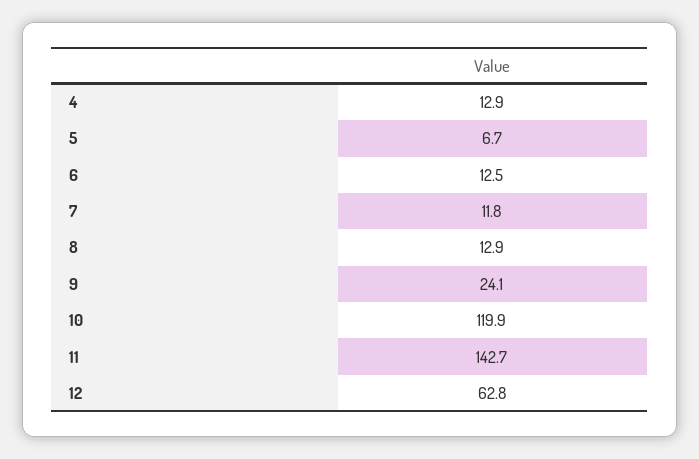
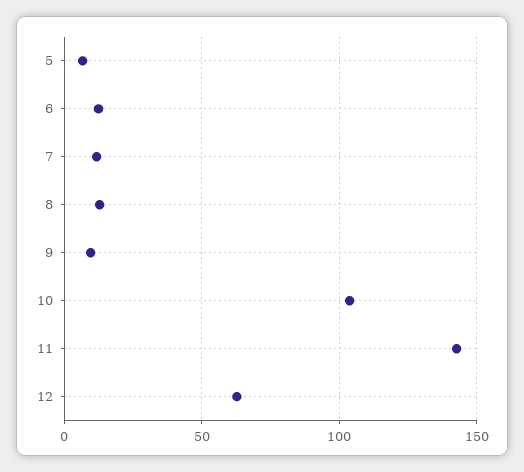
4: 12.9 -> none
9: 24.1 -> 10
10: 119.9 -> 105

